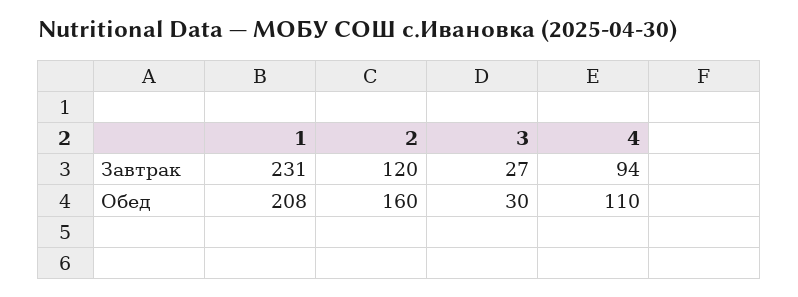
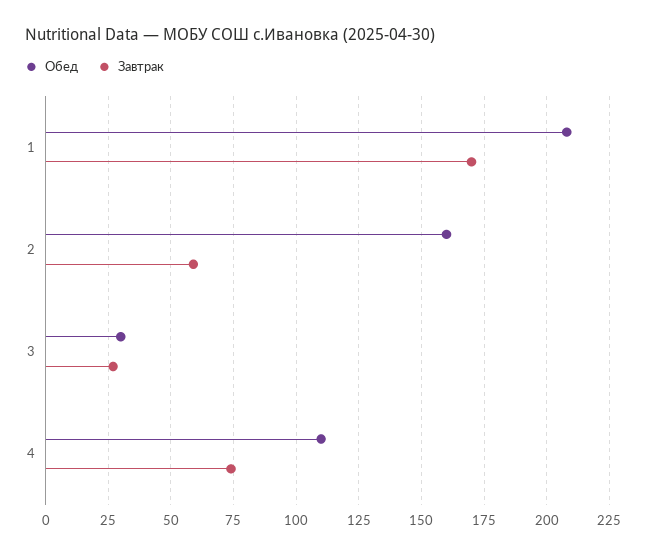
Завтрак, 1: 231 -> 170
Завтрак, 2: 120 -> 60
Завтрак, 4: 94 -> 75

